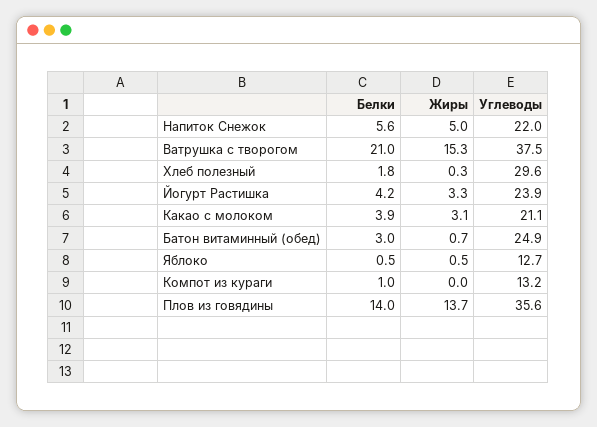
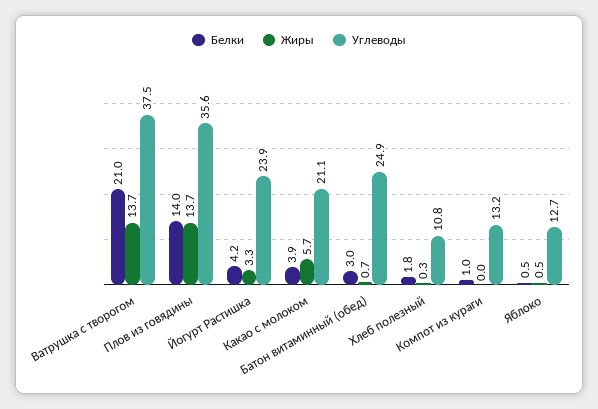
Белки, Напиток Снежок: 5.6 -> none
Жиры, Напиток Снежок: 5 -> none
Углеводы, Напиток Снежок: 22 -> none
Жиры, Ватрушка с творогом: 15.3 -> 13.7
Углеводы, Хлеб полезный: 29.6 -> 10.8
Жиры, Какао с молоком: 3.1 -> 5.7

